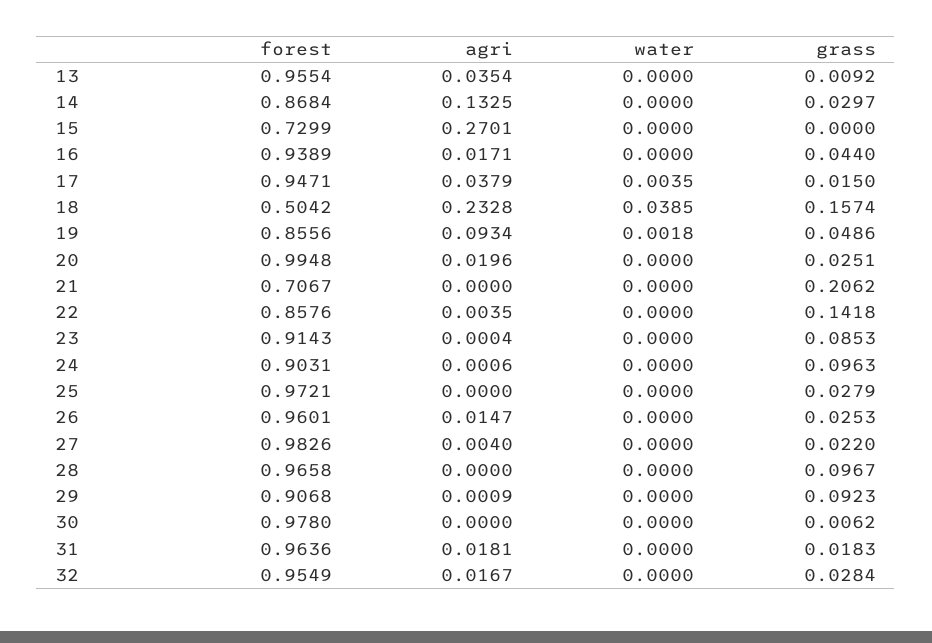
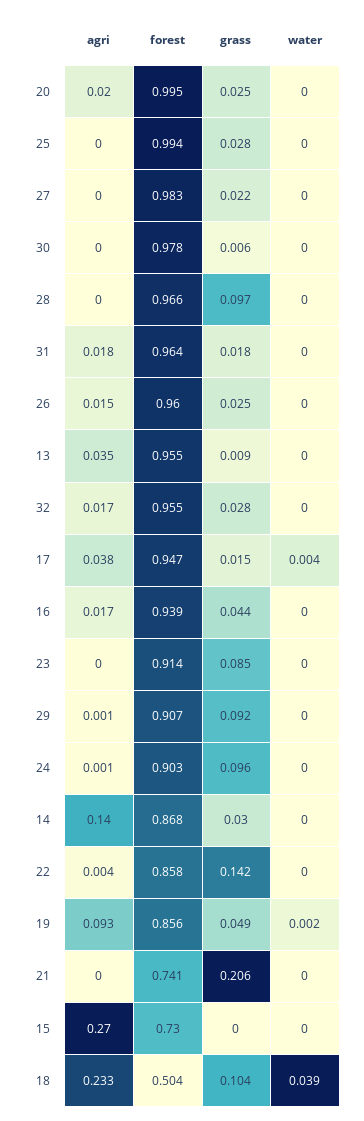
agri, 14: 0.1325 -> 0.14
grass, 18: 0.1574 -> 0.104
forest, 21: 0.7067 -> 0.741
forest, 25: 0.9721 -> 0.994
agri, 27: 0.004 -> 0

